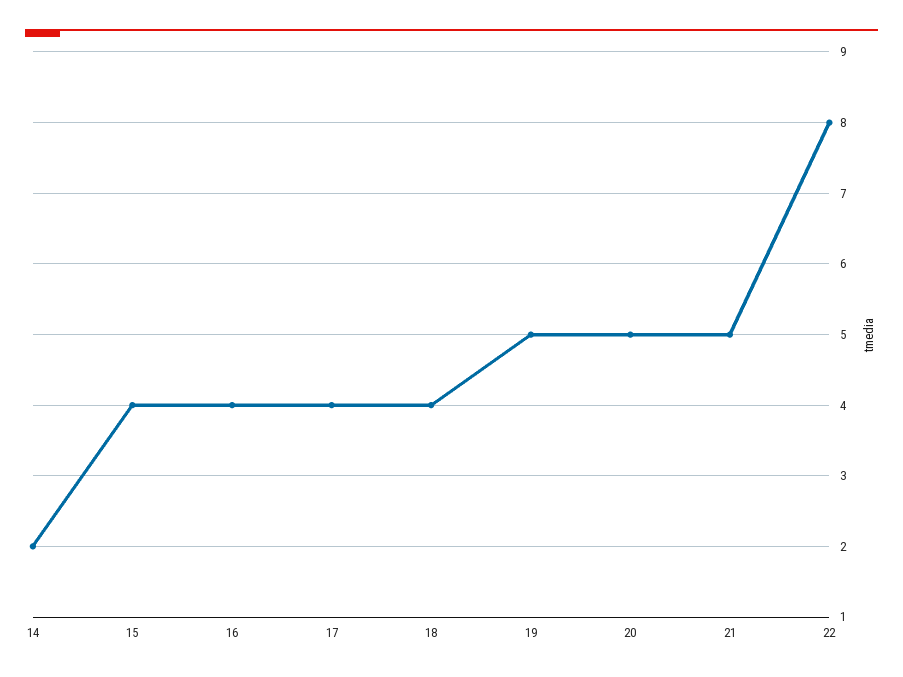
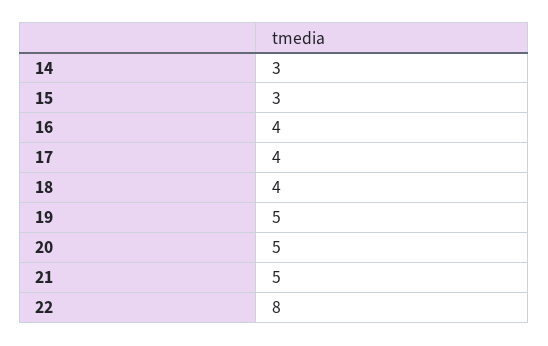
14: 2 -> 3
15: 4 -> 3

